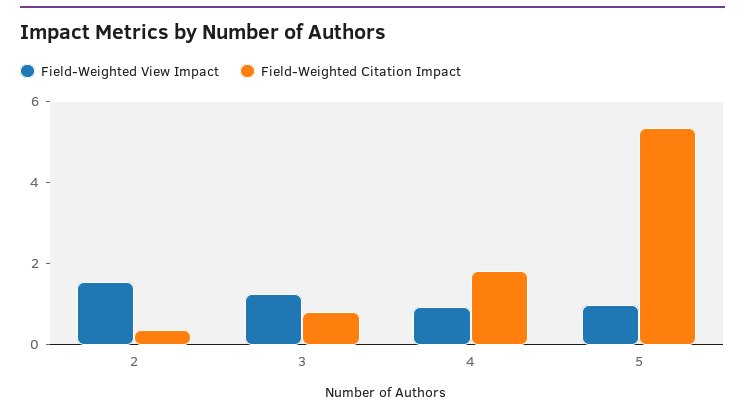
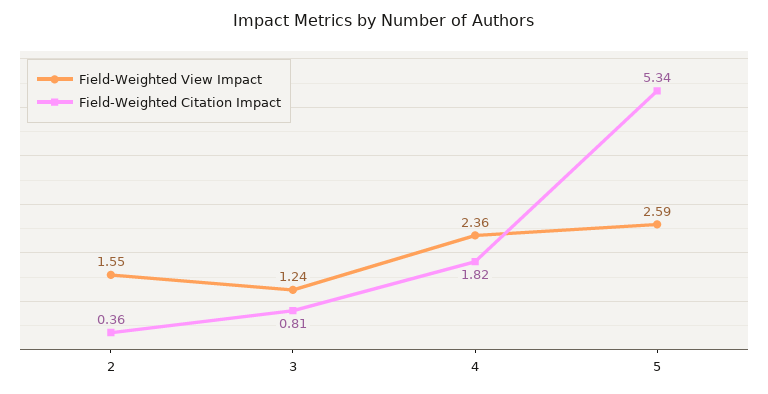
Field-Weighted View Impact, 4: 1 -> 2.36
Field-Weighted View Impact, 5: 1 -> 2.59

